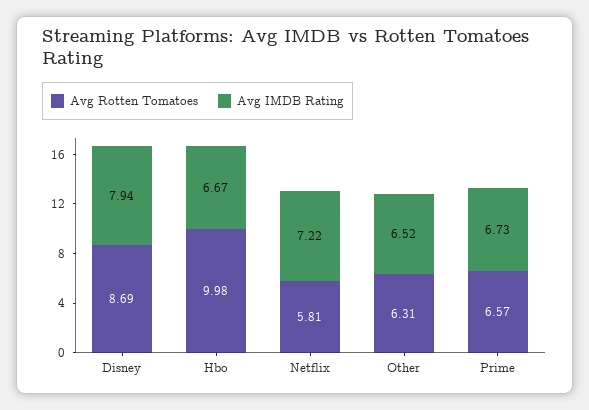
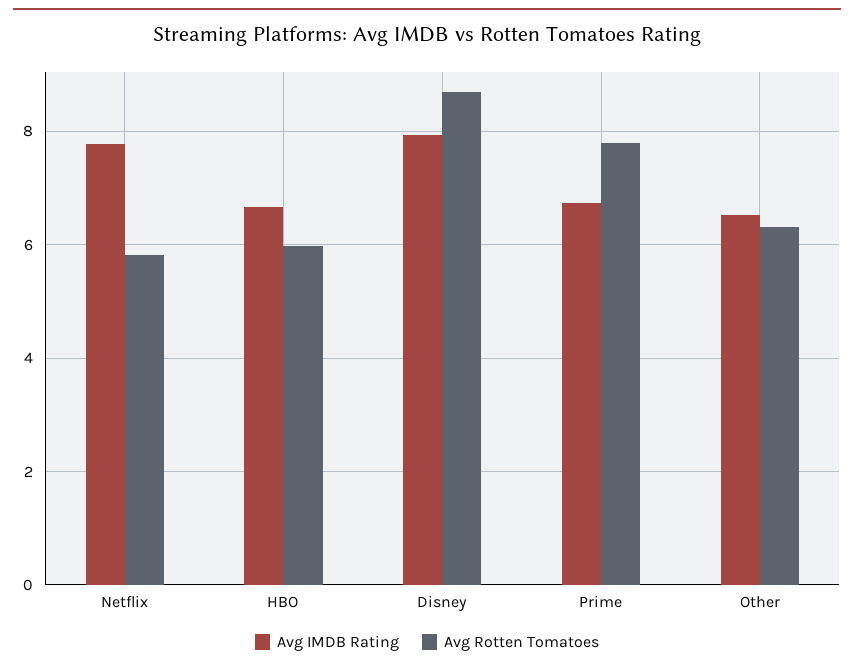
Avg Rotten Tomatoes, Hbo: 9.98 -> 6
Avg IMDB Rating, Netflix: 7.22 -> 7.8
Avg Rotten Tomatoes, Prime: 6.57 -> 7.8

